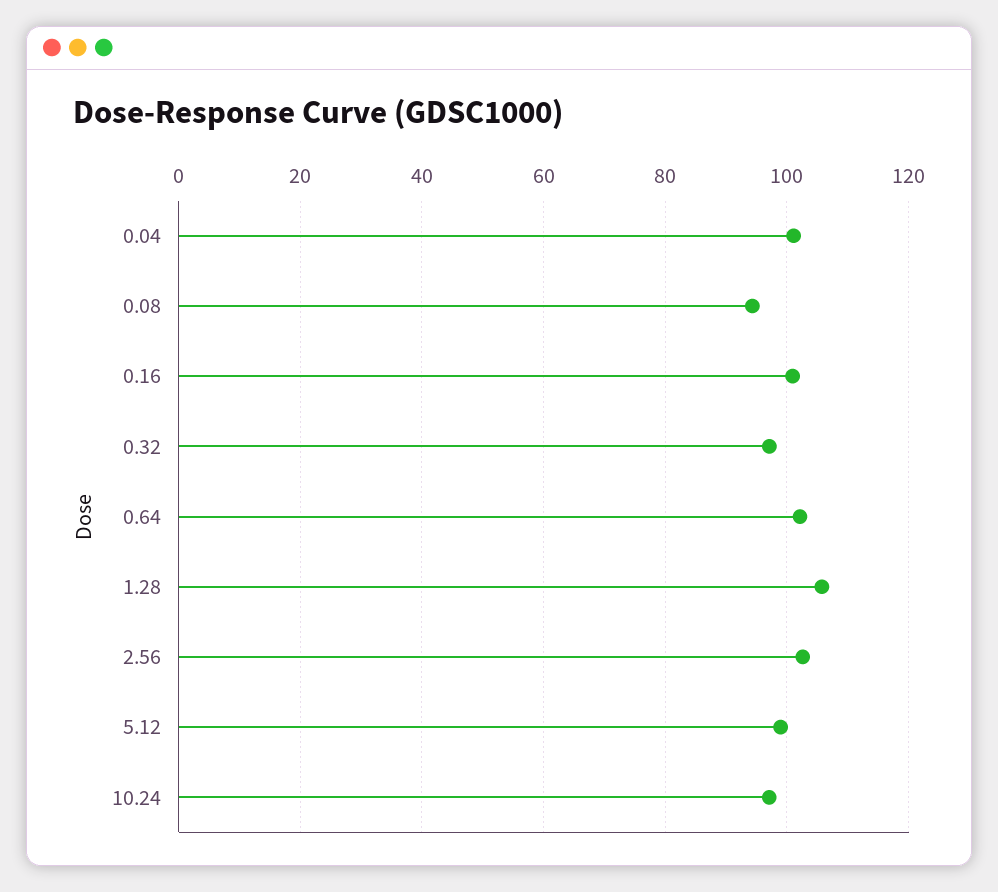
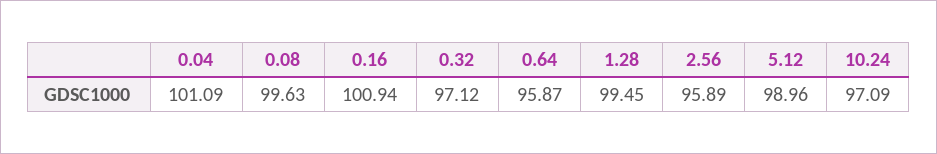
0.08: 94 -> 99.63
0.64: 102 -> 95.87
1.28: 106 -> 99.45
2.56: 102 -> 95.89

